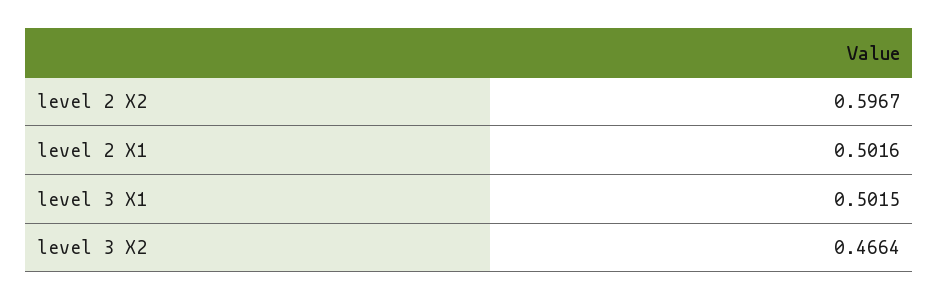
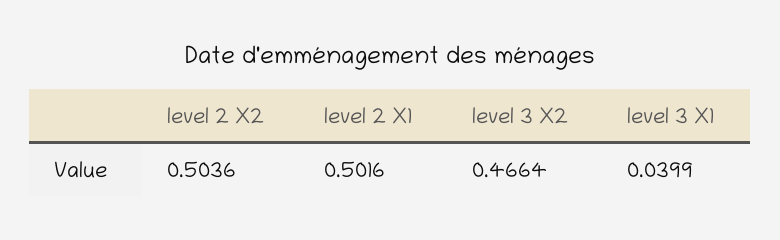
level 2 X2: 0.5967 -> 0.5036
level 3 X1: 0.5015 -> 0.0399

